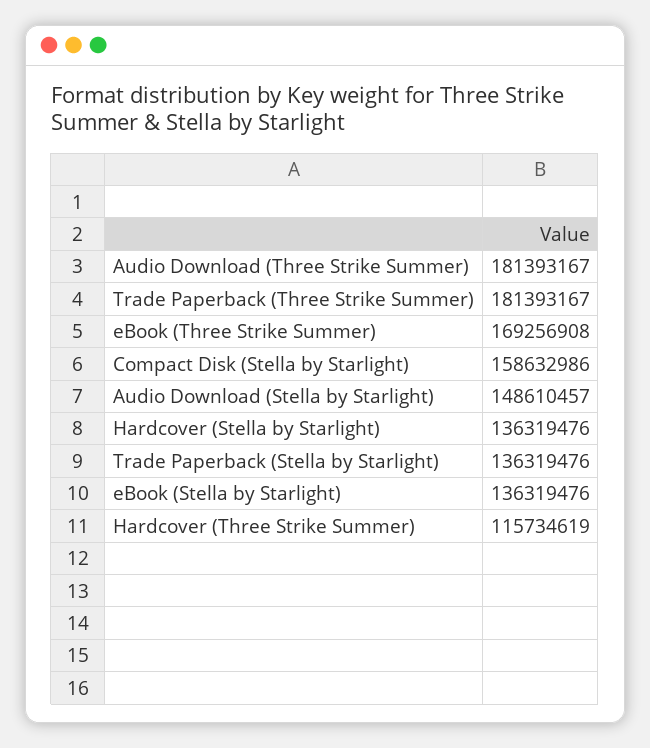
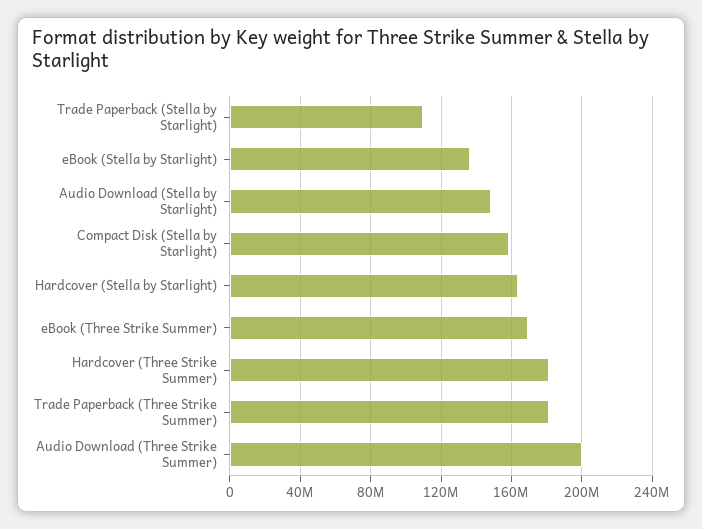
Audio Download (Three Strike Summer): 181393167 -> 200000000
Hardcover (Stella by Starlight): 136319476 -> 165000000
Trade Paperback (Stella by Starlight): 136319476 -> 110000000
Hardcover (Three Strike Summer): 115734619 -> 180000000

